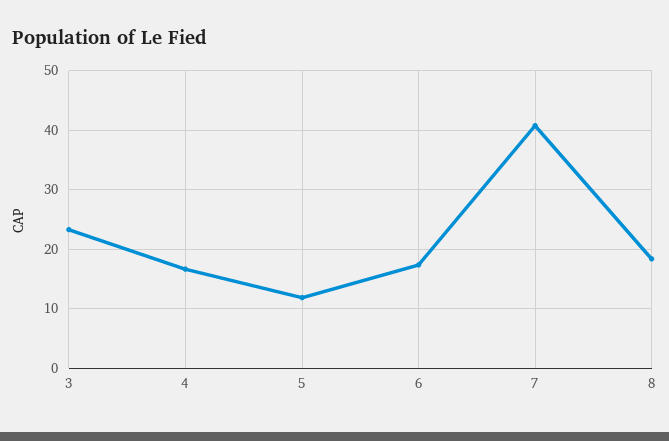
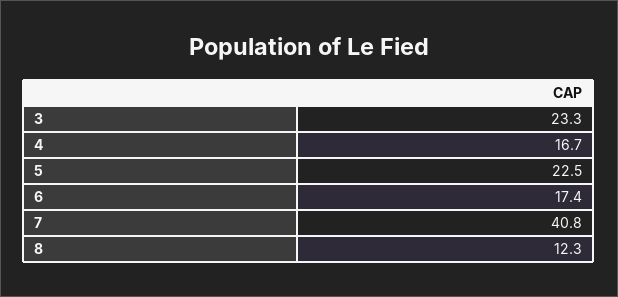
5: 12 -> 22.5
8: 18 -> 12.3

